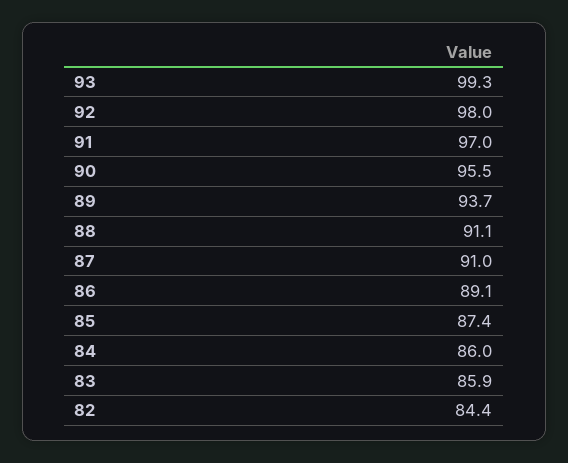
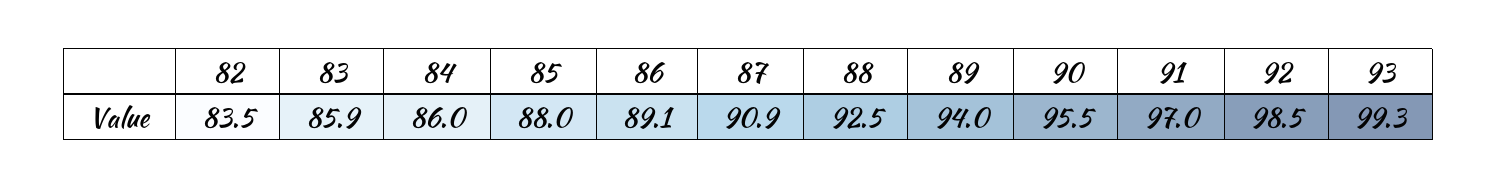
92: 98 -> 98.5
89: 93.7 -> 94
88: 91.1 -> 92.5
87: 91 -> 90.9
85: 87.4 -> 88
82: 84.4 -> 83.5

